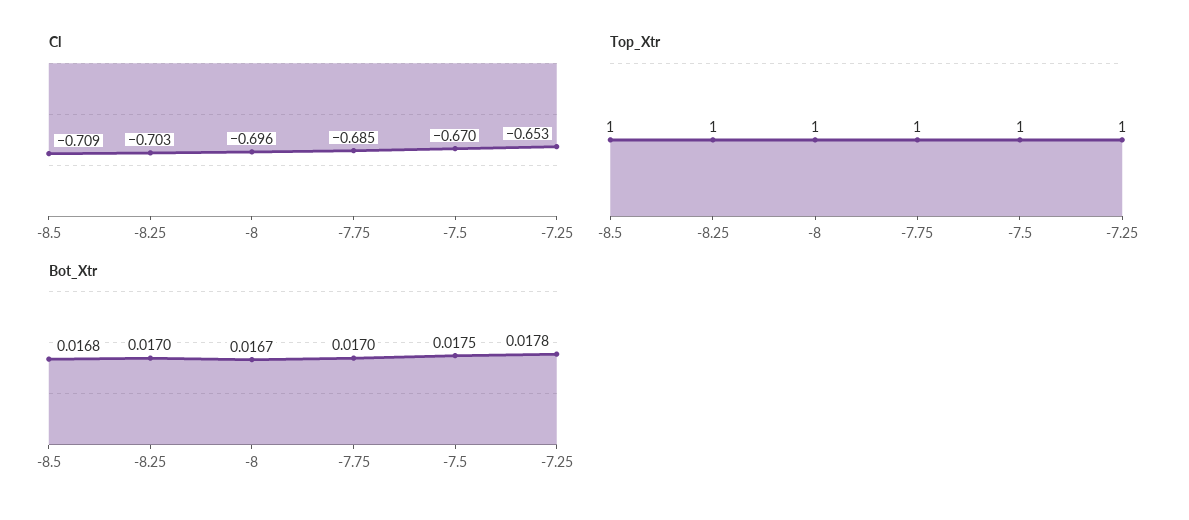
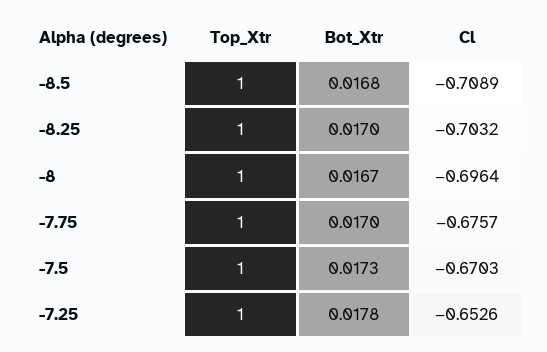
Cl, -7.75: -0.685 -> -0.6757
Bot_Xtr, -7.5: 0.0175 -> 0.0173

